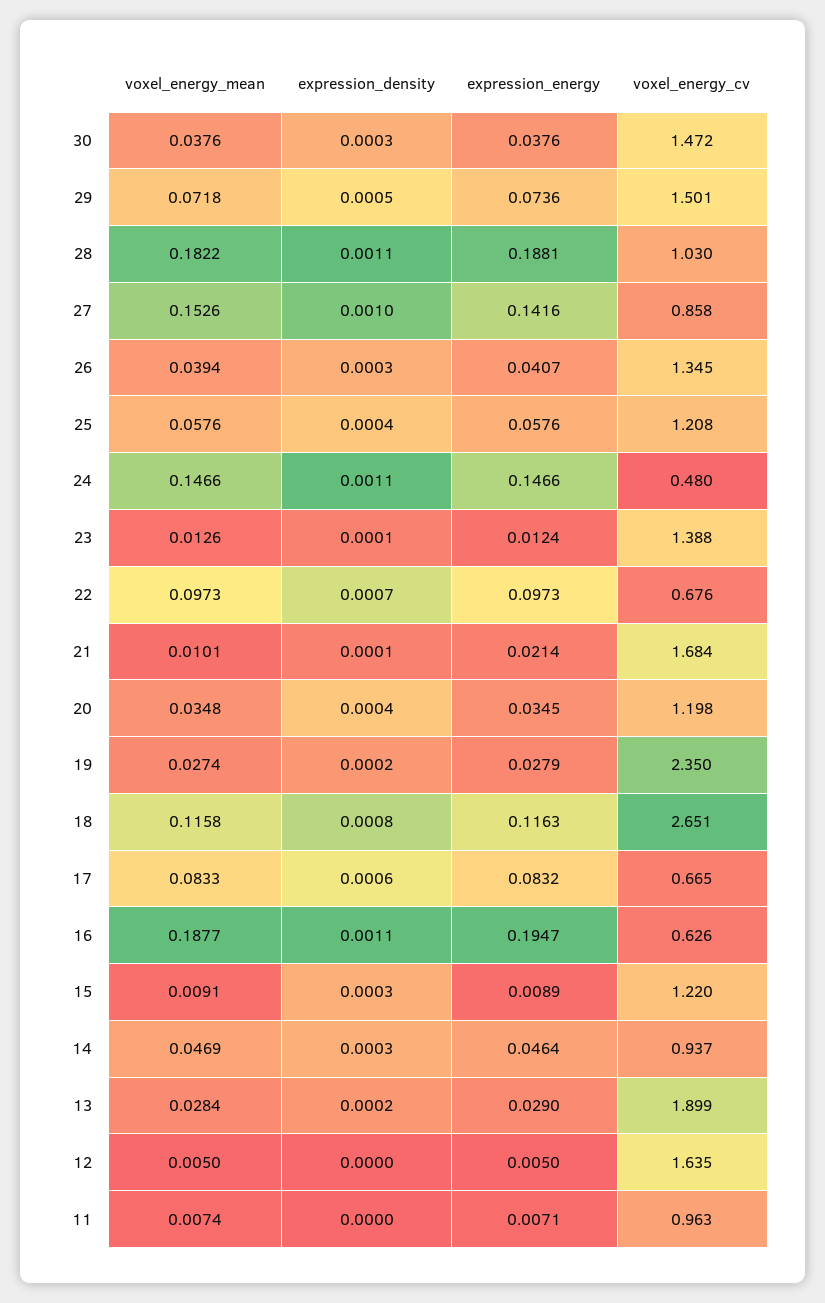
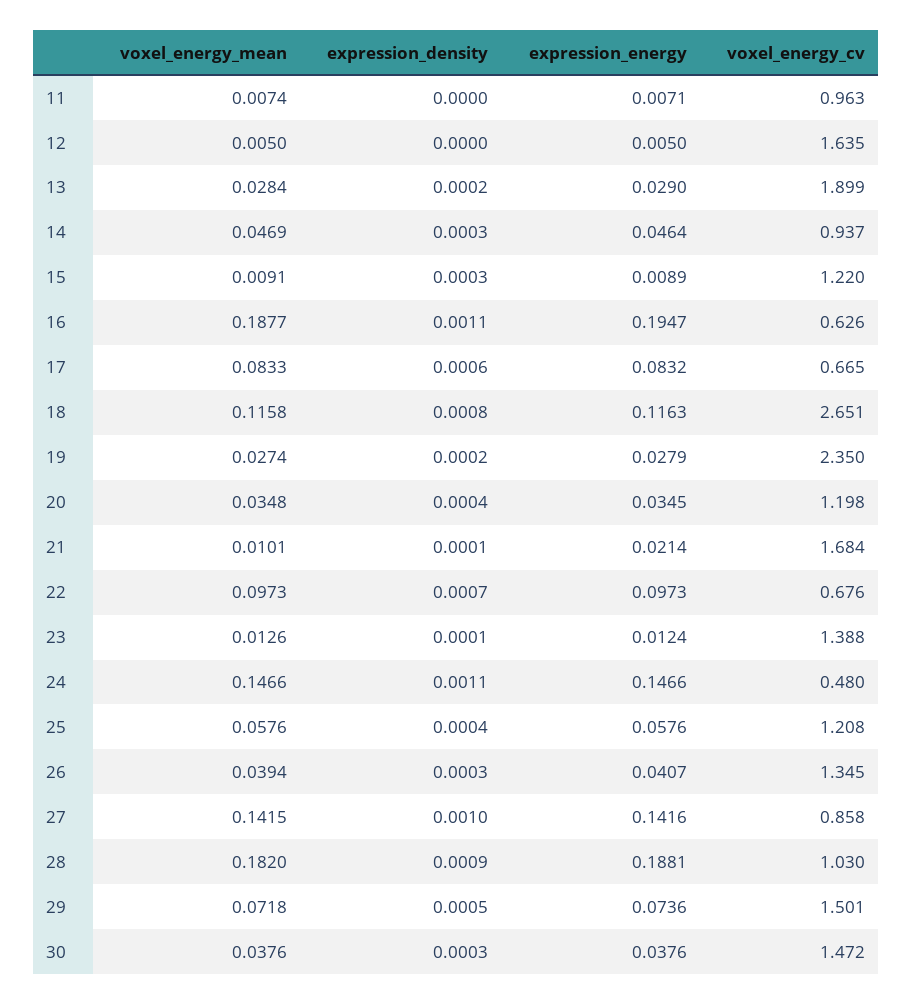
voxel_energy_mean, 28: 0.1822 -> 0.182
expression_density, 28: 0.0011 -> 0.0009
voxel_energy_mean, 27: 0.1526 -> 0.1415

